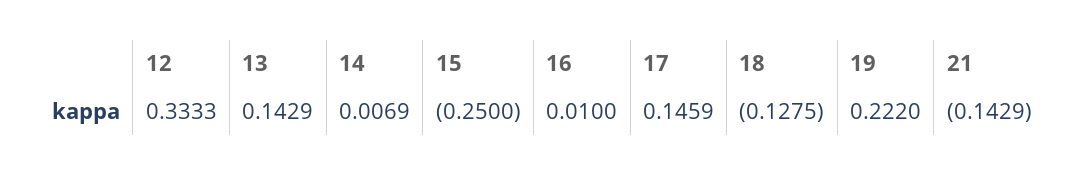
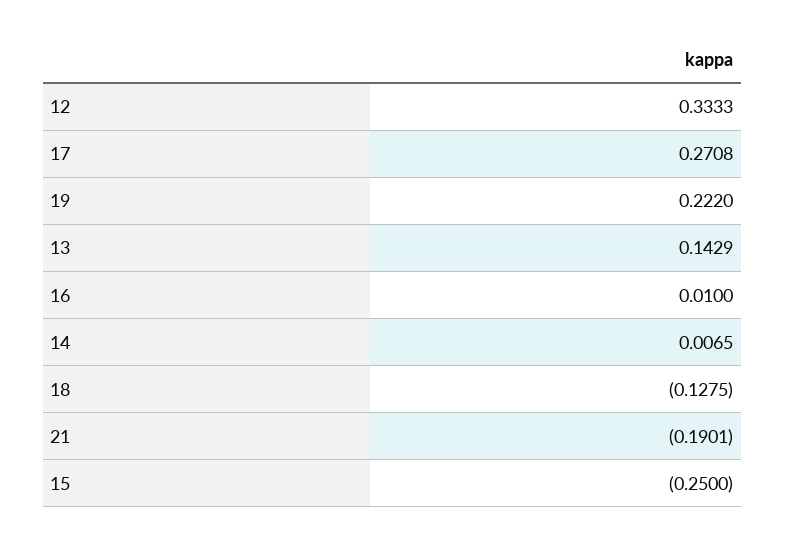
14: 0.0069 -> 0.0065
17: 0.1459 -> 0.2708
21: -0.1429 -> -0.1901

